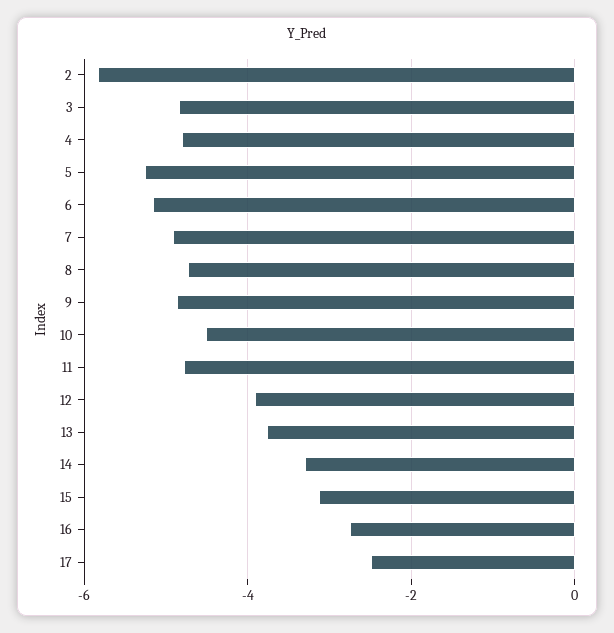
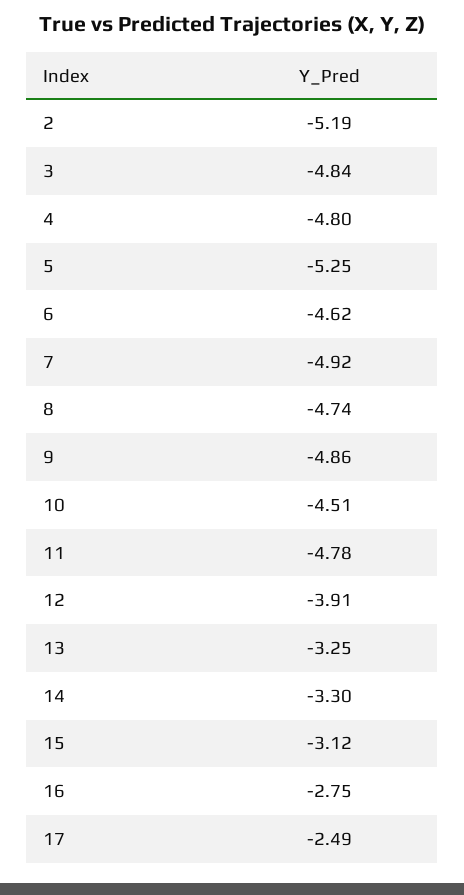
2: -5.8 -> -5.19
6: -5.2 -> -4.62
13: -3.8 -> -3.25

